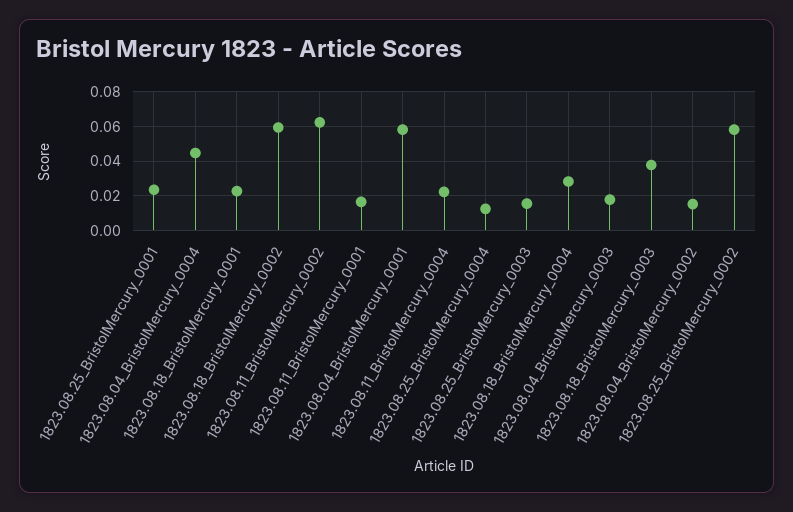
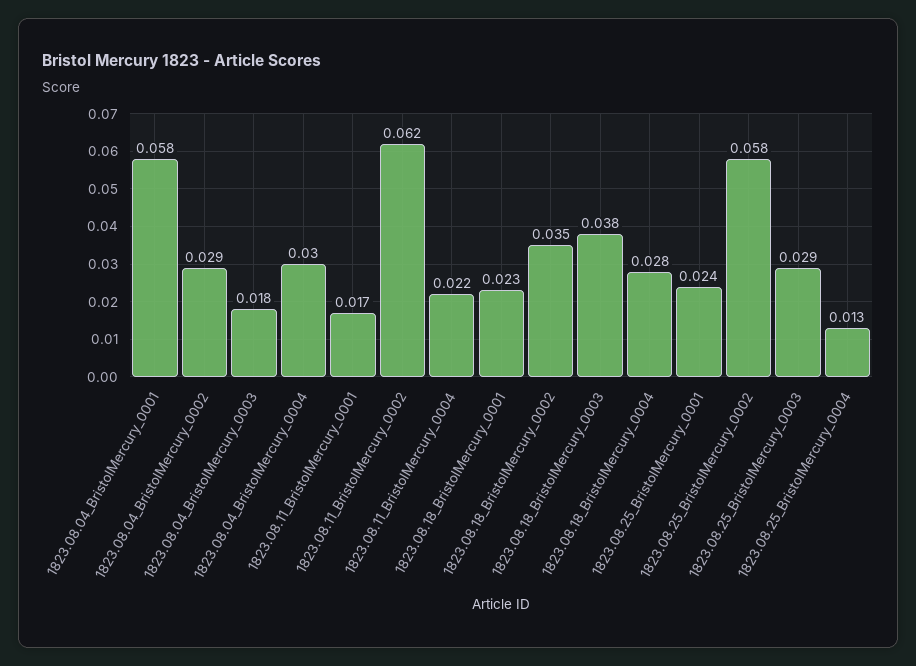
1823.08.04_BristolMercury_0004: 0.045 -> 0.03
1823.08.18_BristolMercury_0002: 0.06 -> 0.035
1823.08.25_BristolMercury_0003: 0.015 -> 0.029
1823.08.04_BristolMercury_0002: 0.015 -> 0.029

